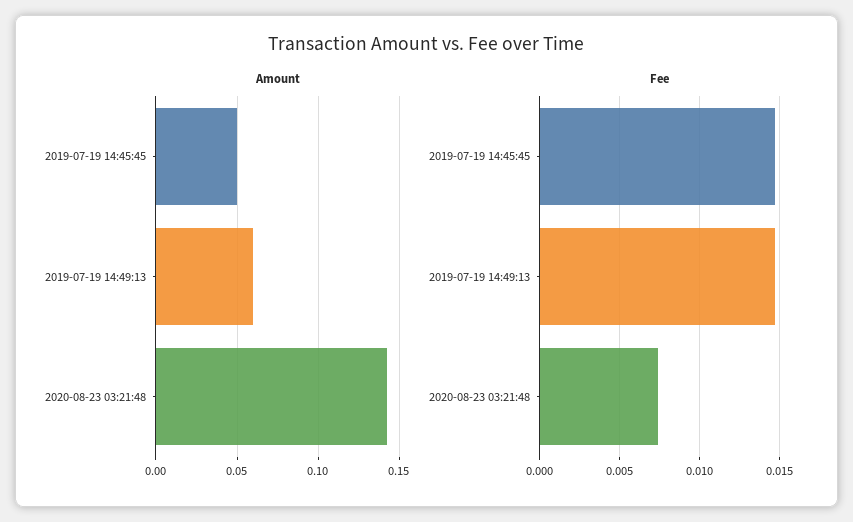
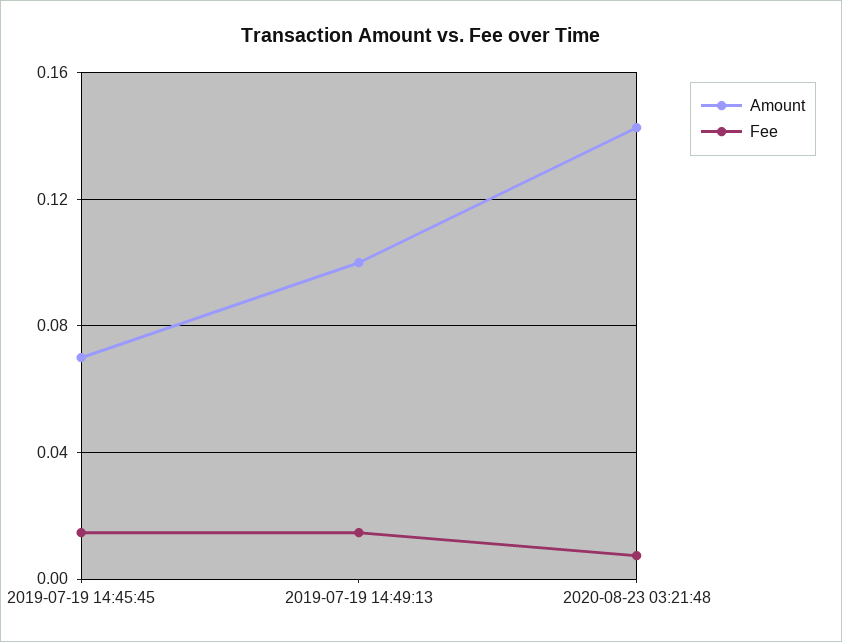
Amount, 2019-07-19 14:45:45: 0.05 -> 0.07
Amount, 2019-07-19 14:49:13: 0.06 -> 0.1

